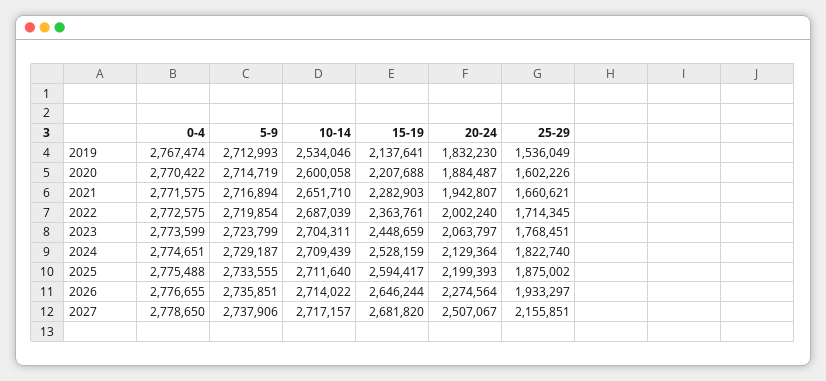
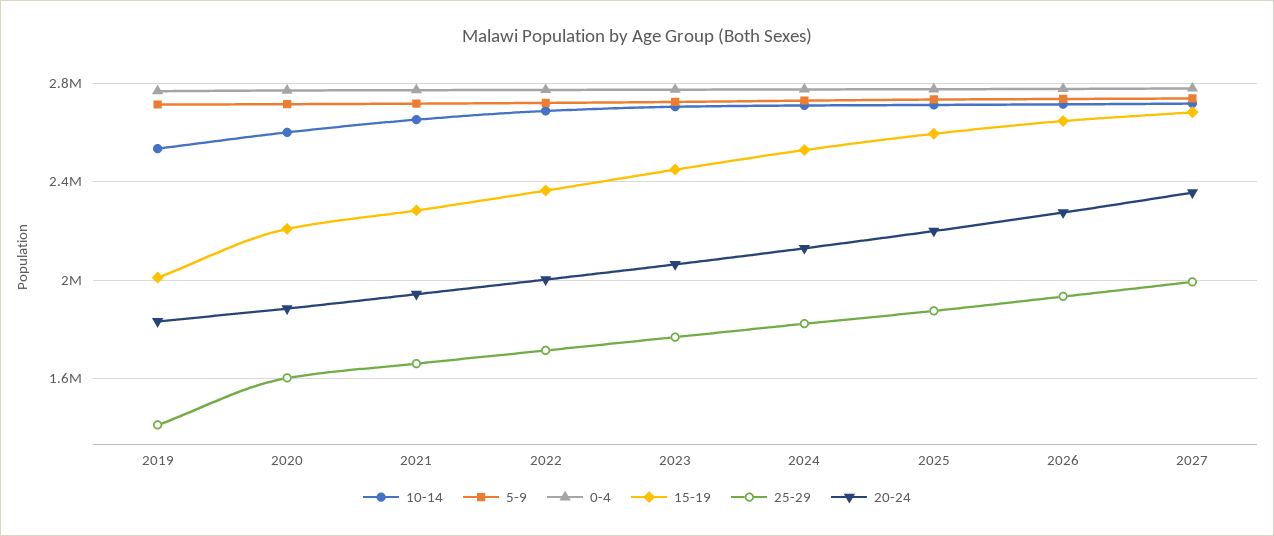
15-19, 2019: 2137641 -> 2000000
25-29, 2019: 1536049 -> 1400000
20-24, 2027: 2507067 -> 2350000
25-29, 2027: 2155851 -> 2000000

